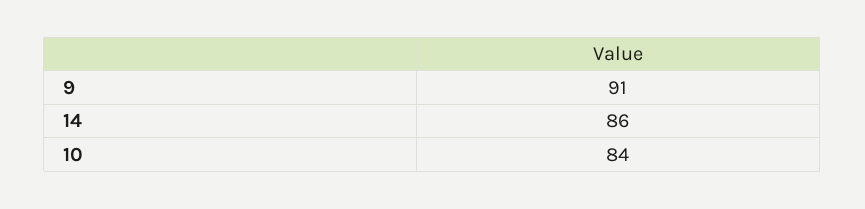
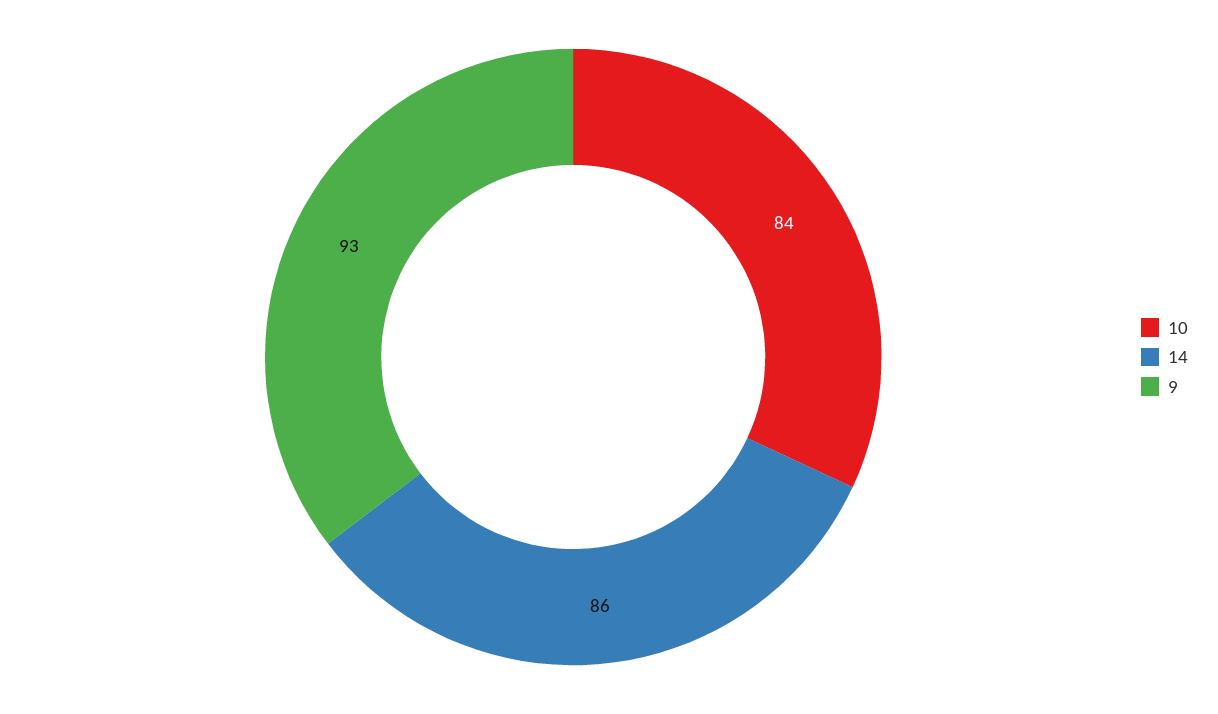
9: 91 -> 93

